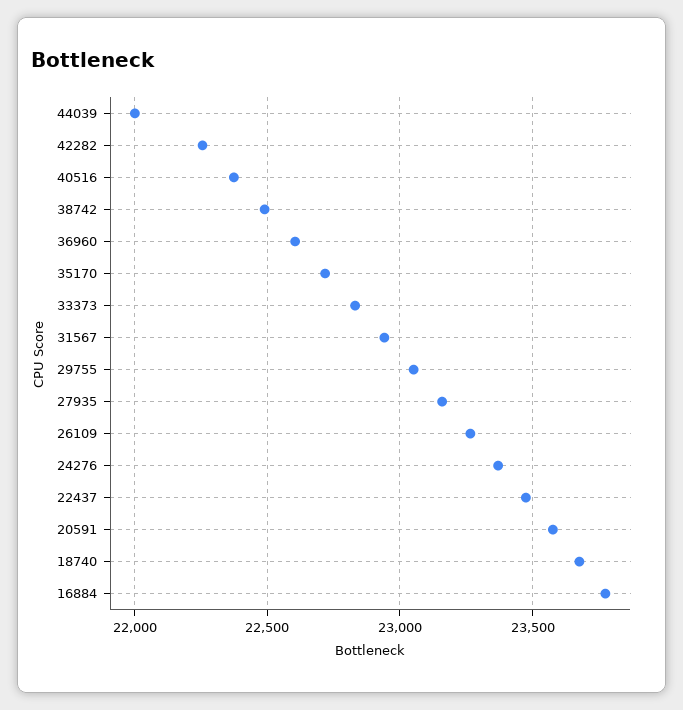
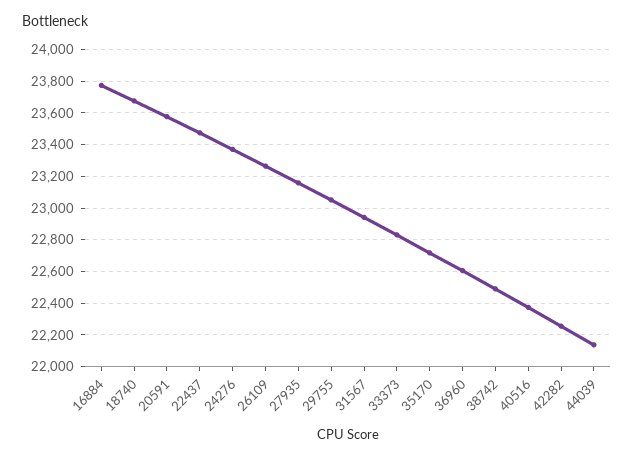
44039: 22000 -> 22150

